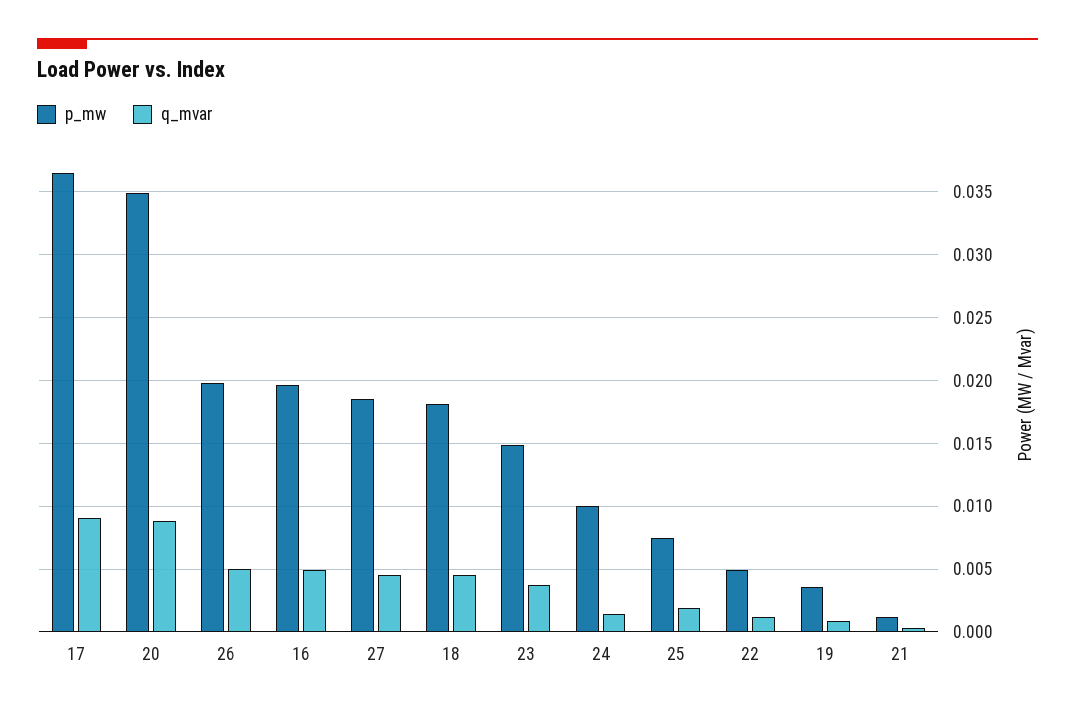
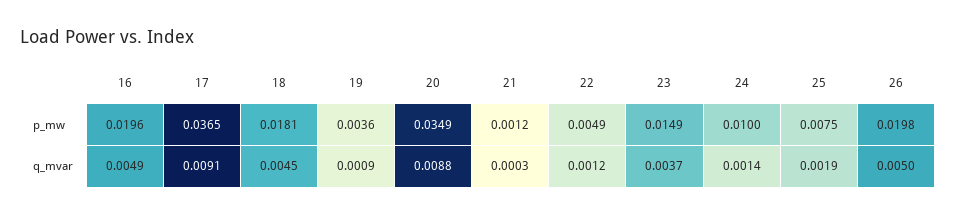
p_mw, 27: 0.0185 -> none
q_mvar, 27: 0.0045 -> none

